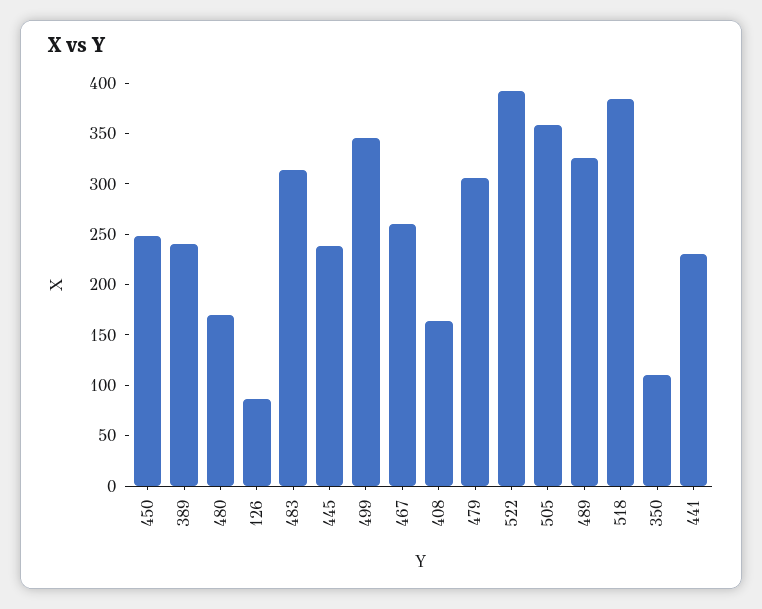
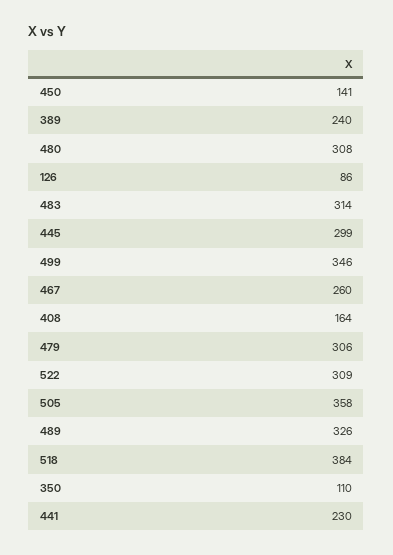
450: 250 -> 141
480: 170 -> 308
445: 240 -> 299
522: 390 -> 309

